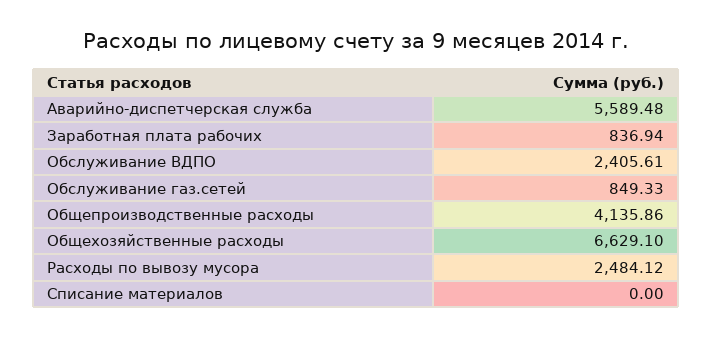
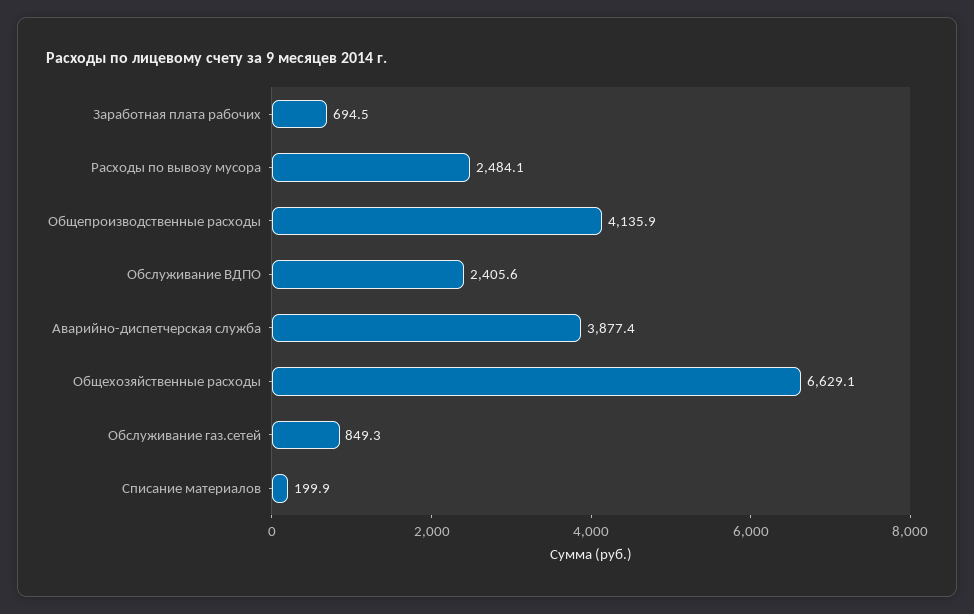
Аварийно-диспетчерская служба: 5589.48 -> 3877.4
Заработная плата рабочих: 836.94 -> 694.5
Списание материалов: 0 -> 199.9

